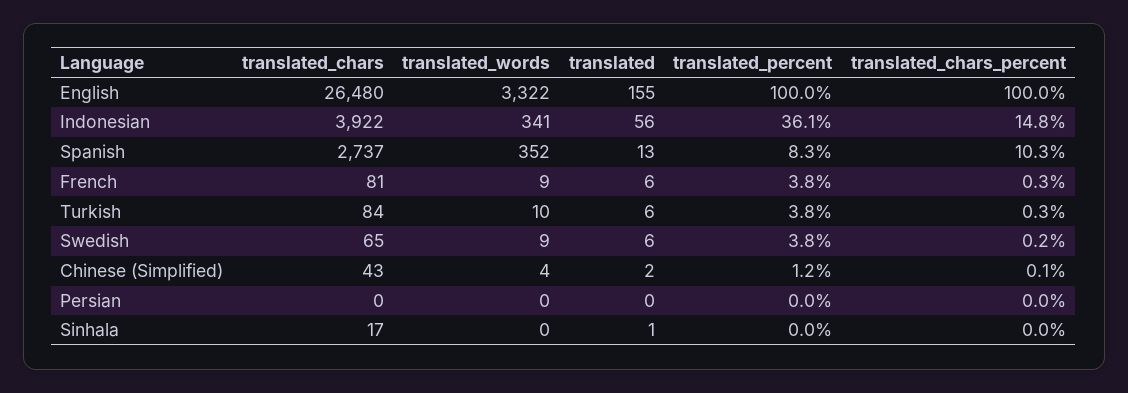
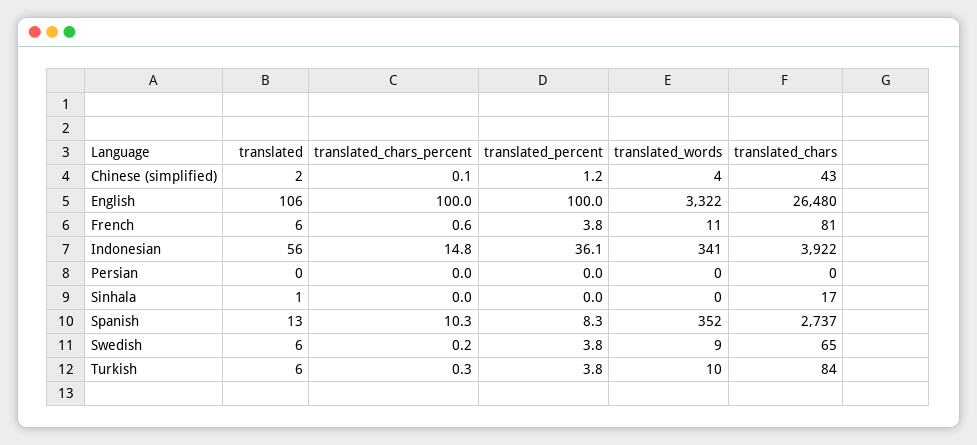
translated, English: 155 -> 106
translated_words, French: 9 -> 11
translated_chars_percent, French: 0.3 -> 0.6

